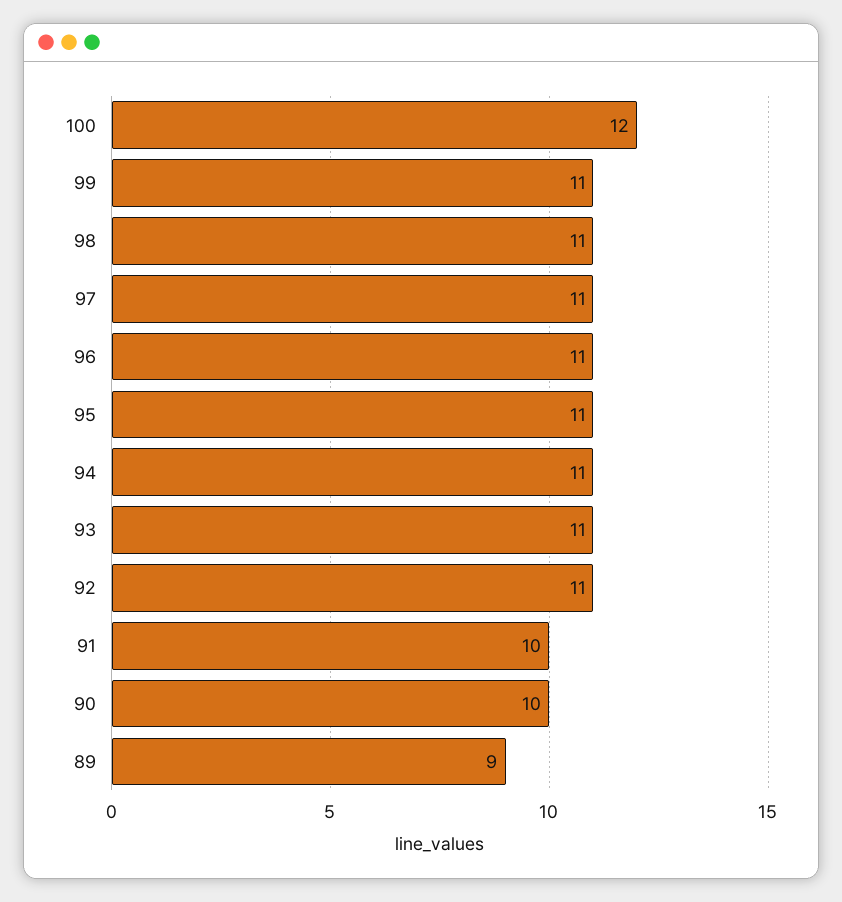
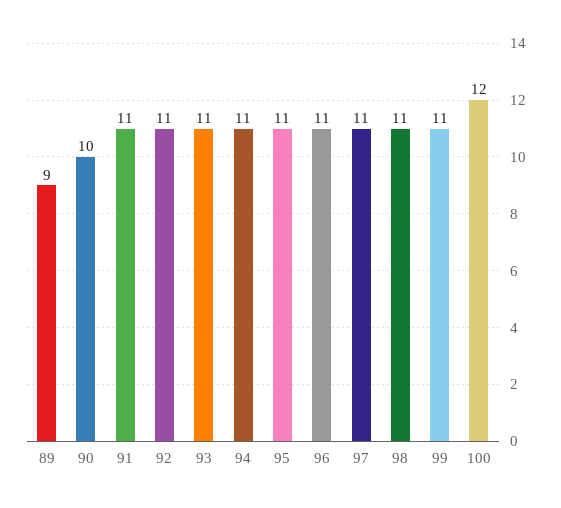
91: 10 -> 11

